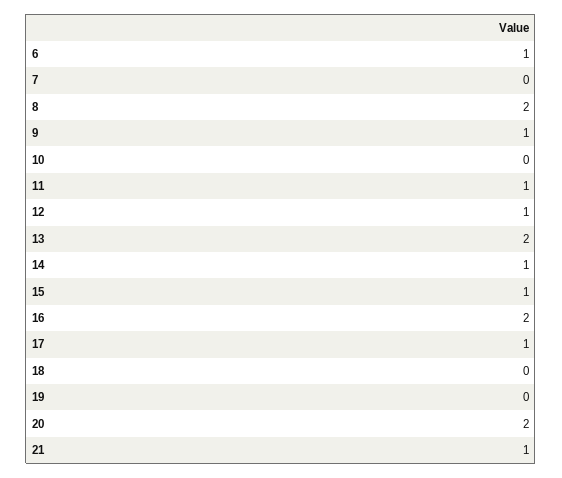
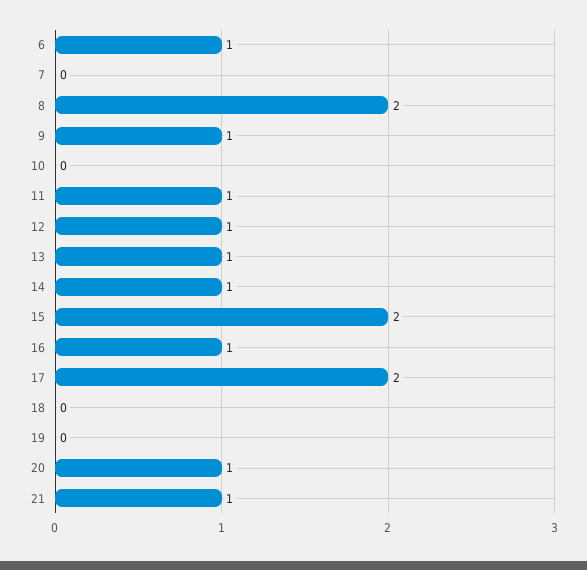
13: 2 -> 1
15: 1 -> 2
16: 2 -> 1
17: 1 -> 2
20: 2 -> 1

